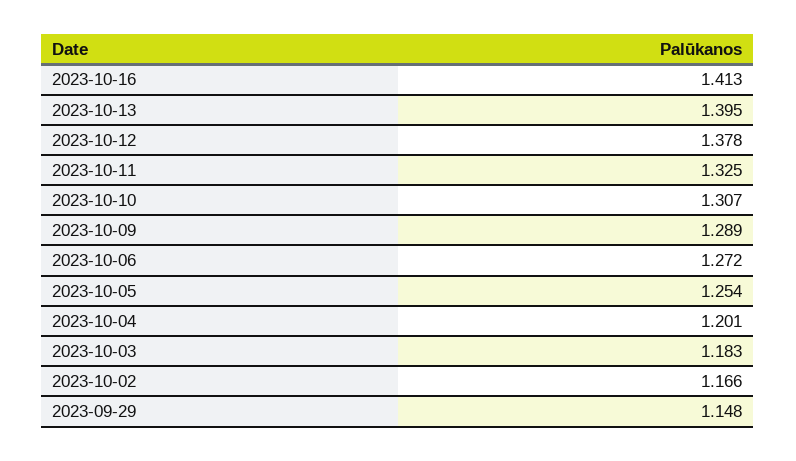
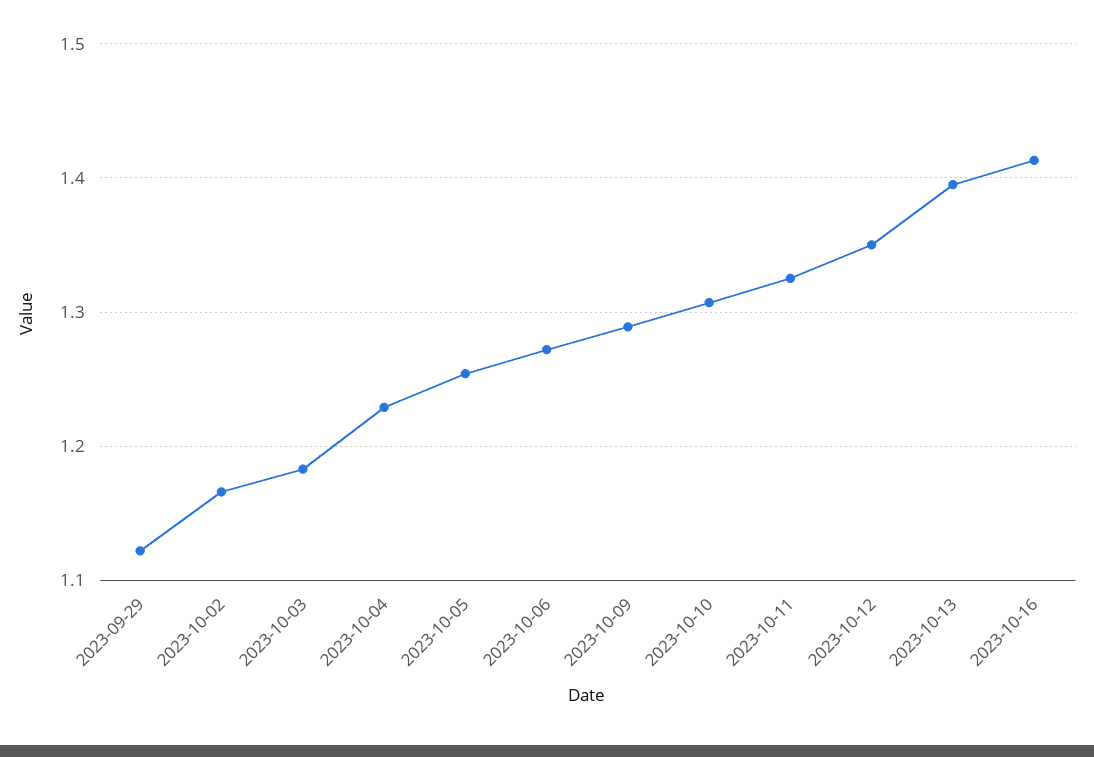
2023-10-12: 1.378 -> 1.35
2023-10-04: 1.201 -> 1.23
2023-09-29: 1.148 -> 1.12

